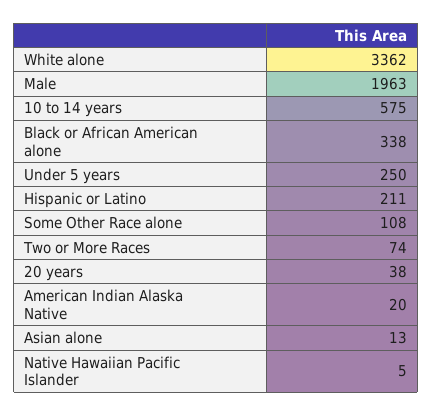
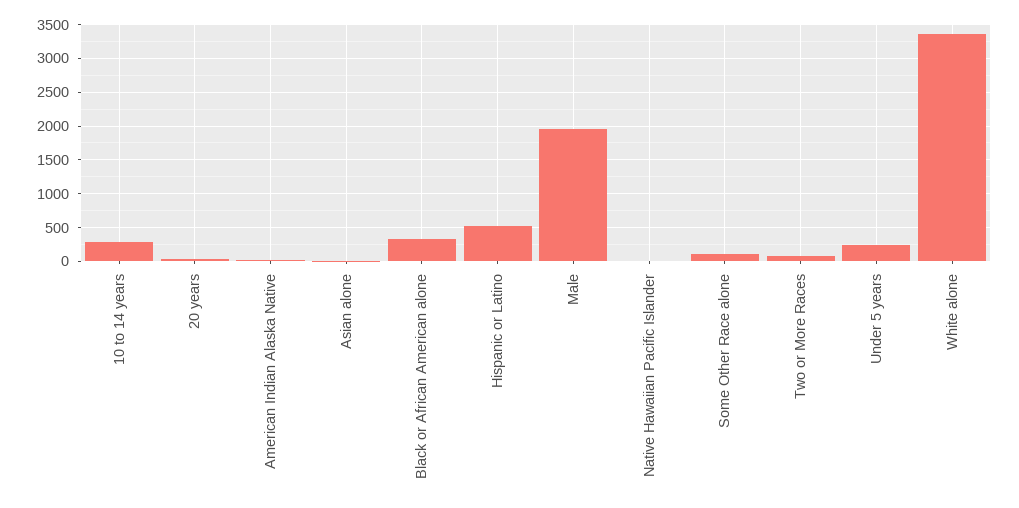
10 to 14 years: 575 -> 300
Hispanic or Latino: 211 -> 500

